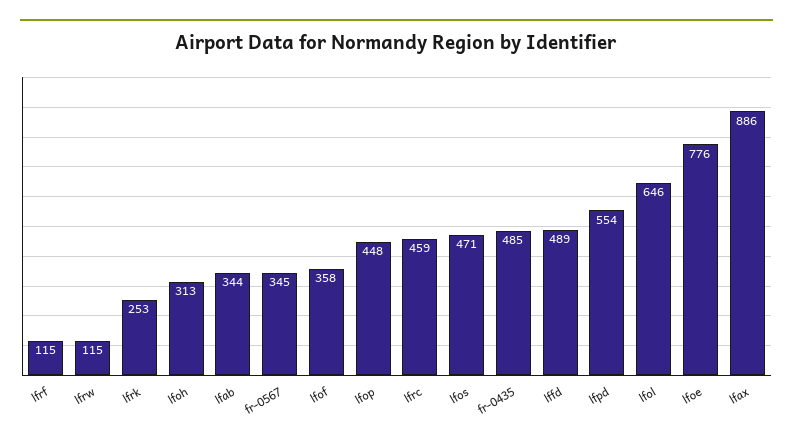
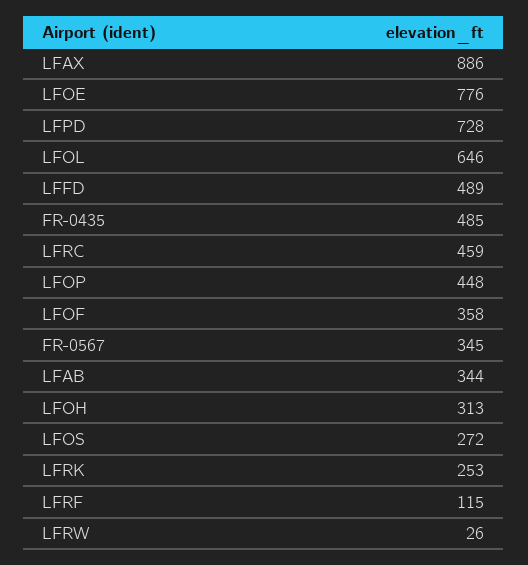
lfrw: 115 -> 26
lfos: 471 -> 272
lfpd: 554 -> 728

